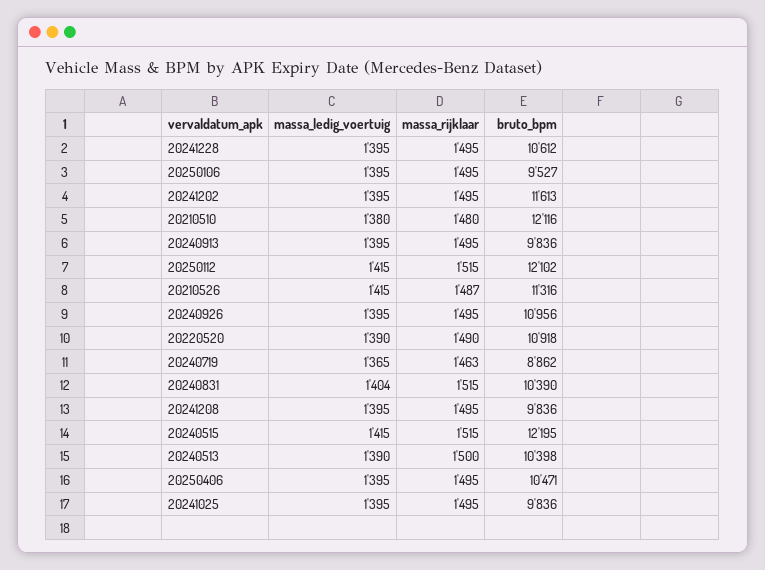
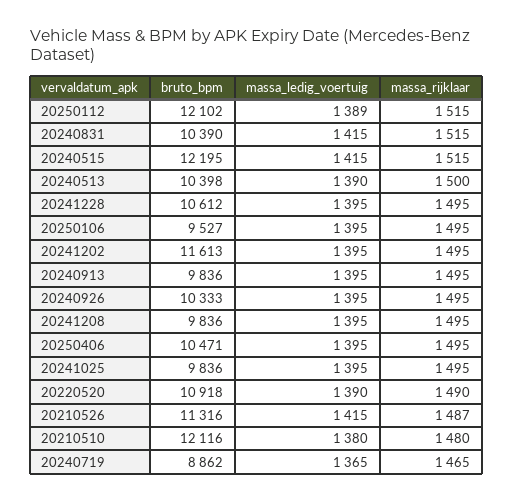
massa_ledig_voertuig, 20250112: 1415 -> 1389
bruto_bpm, 20240926: 10956 -> 10333
massa_rijklaar, 20240719: 1463 -> 1465
massa_ledig_voertuig, 20240831: 1404 -> 1415

